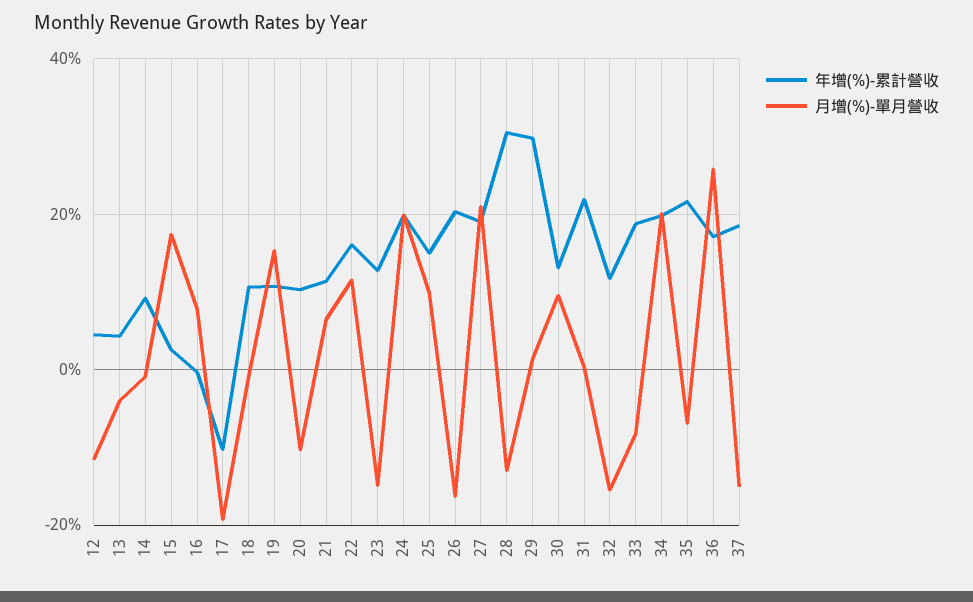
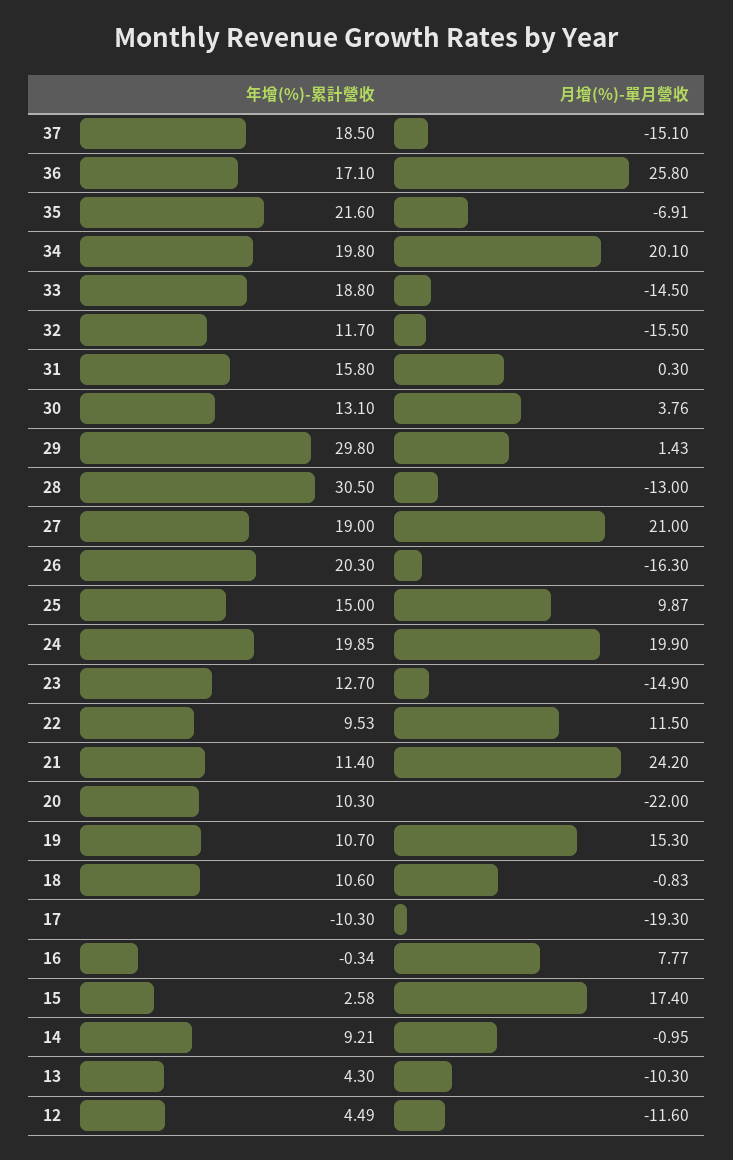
月增(%)-單月營收, 13: -4 -> -10.3
月增(%)-單月營收, 20: -10 -> -22
月增(%)-單月營收, 21: 6 -> 24.2
年增(%)-累計營收, 22: 16 -> 9.53
月增(%)-單月營收, 30: 10 -> 3.76
年增(%)-累計營收, 31: 22 -> 15.8
月增(%)-單月營收, 33: -8 -> -14.5

